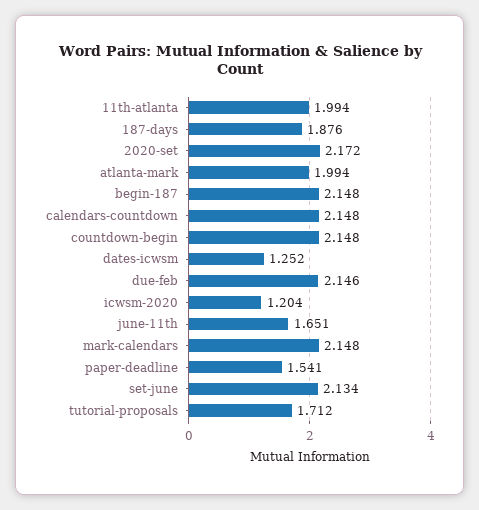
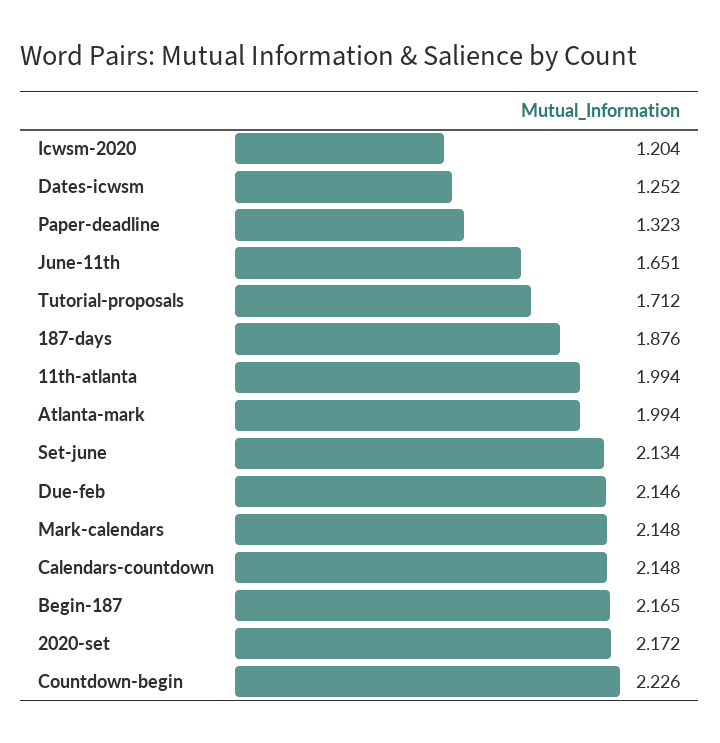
begin-187: 2.148 -> 2.165
countdown-begin: 2.148 -> 2.226
paper-deadline: 1.541 -> 1.323

